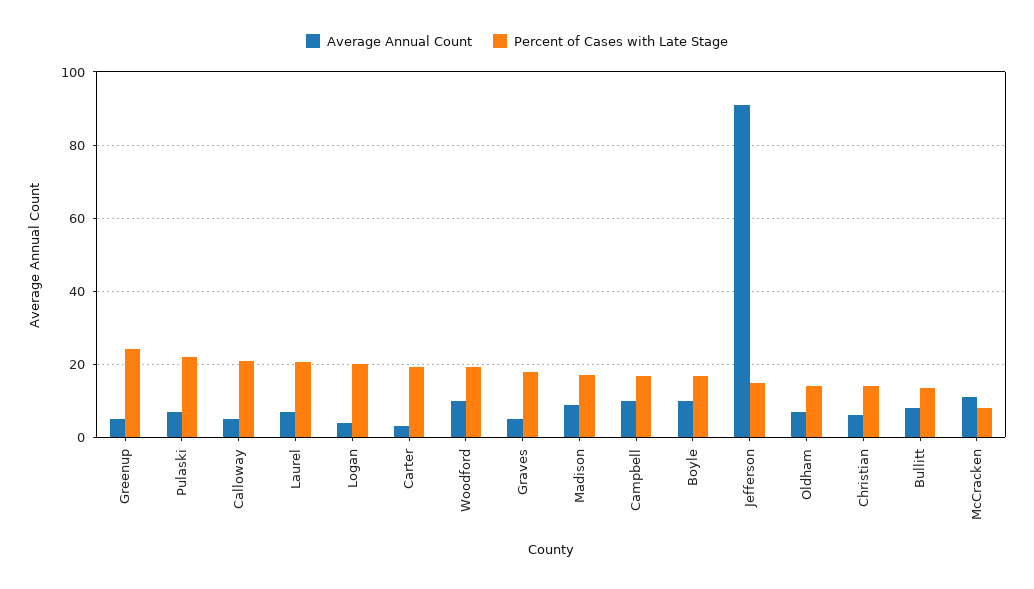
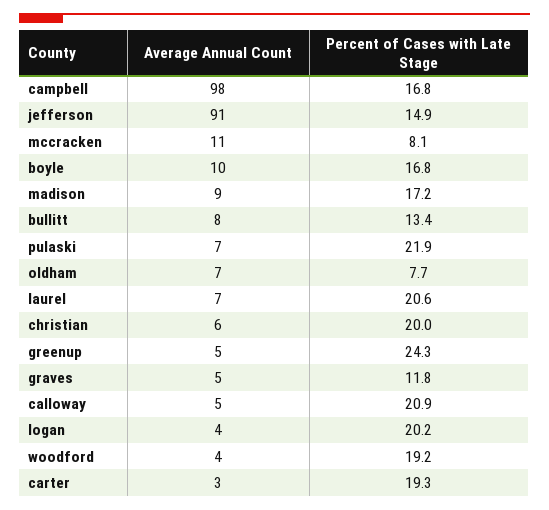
Average Annual Count, Woodford: 10 -> 4
Percent of Cases with Late Stage, Graves: 18 -> 11.8
Average Annual Count, Campbell: 10 -> 98
Percent of Cases with Late Stage, Oldham: 14 -> 7.7
Percent of Cases with Late Stage, Christian: 14 -> 20

